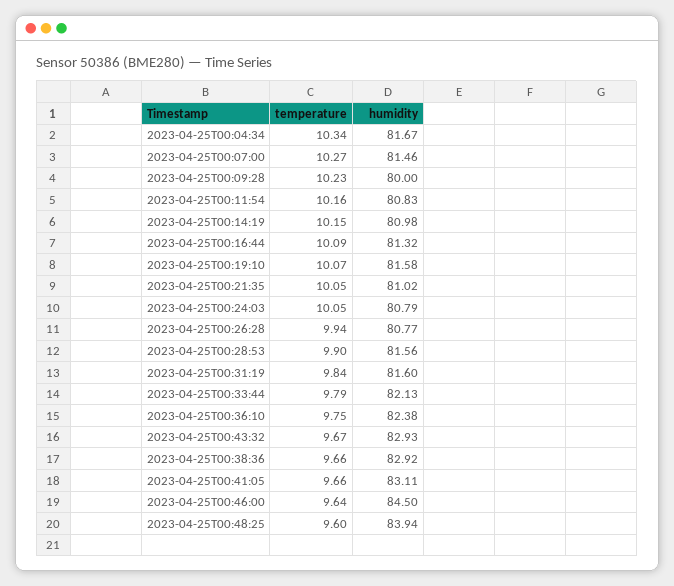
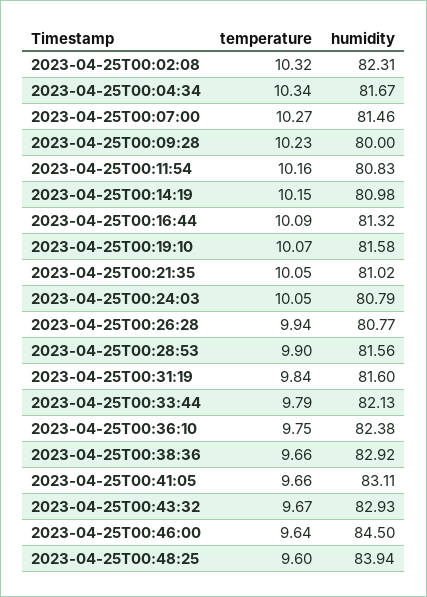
temperature, 2023-04-25T00:02:08: none -> 10.32
humidity, 2023-04-25T00:02:08: none -> 82.31

